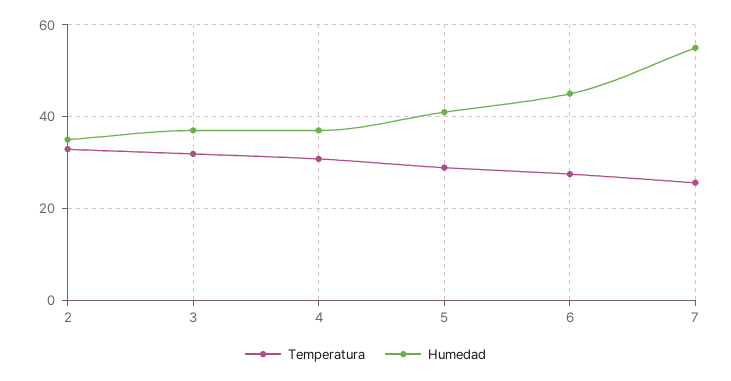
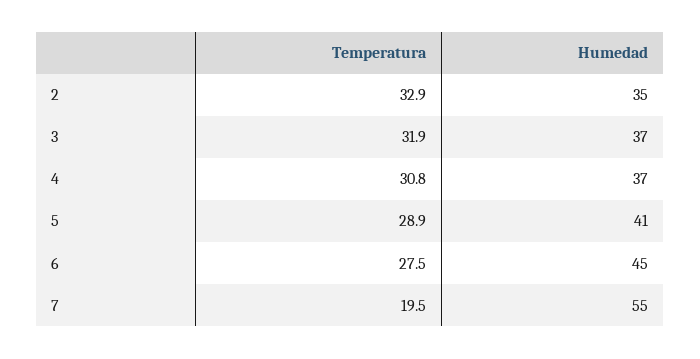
Temperatura, 7: 26 -> 19.5

